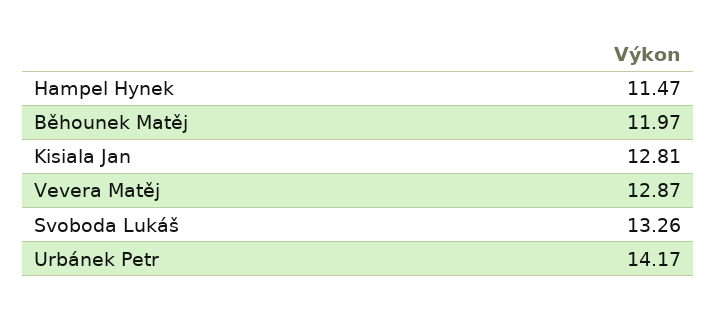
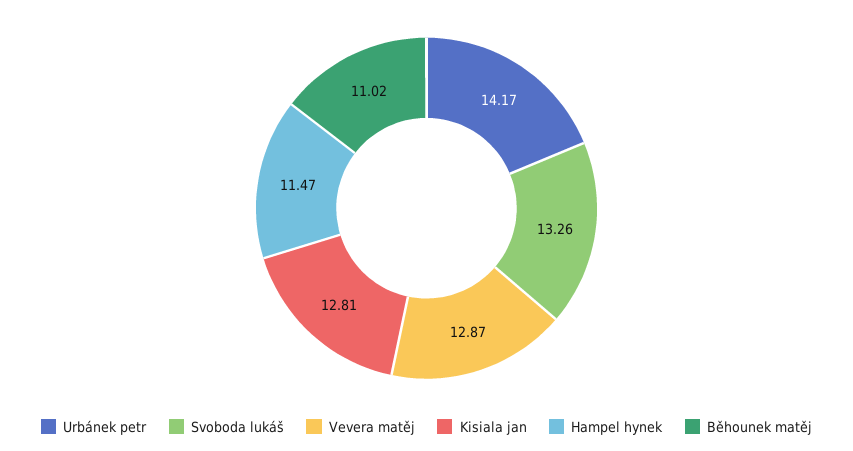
Běhounek Matěj: 11.97 -> 11.02

